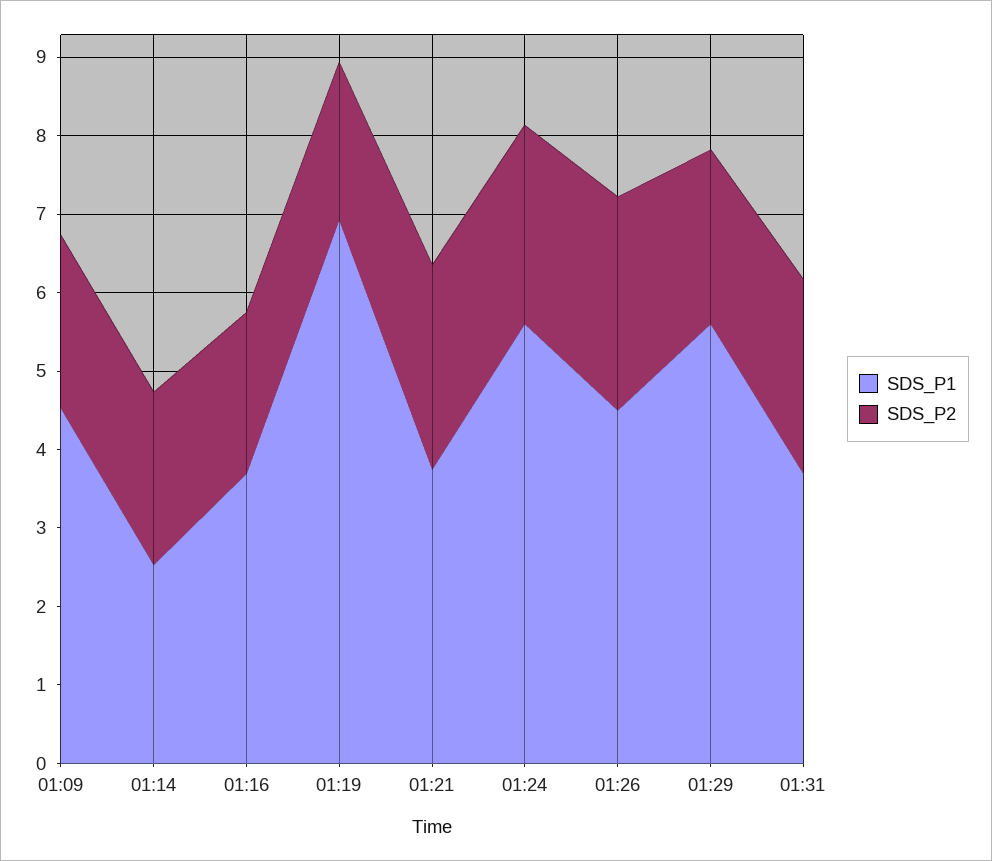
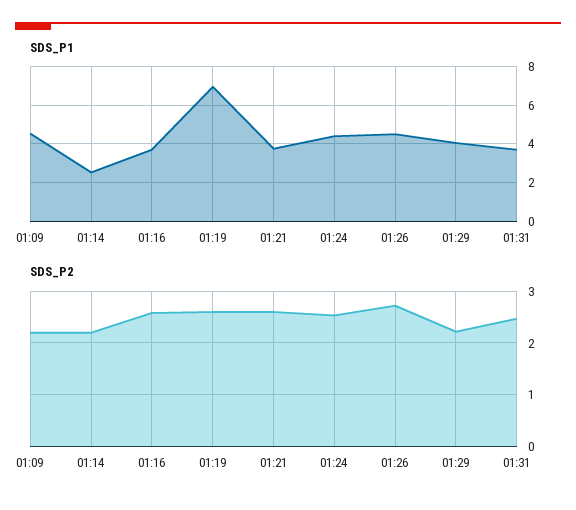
SDS_P2, 01:16: 2 -> 2.6
SDS_P2, 01:19: 2 -> 2.6
SDS_P1, 01:24: 5.6 -> 4.5
SDS_P1, 01:29: 5.6 -> 4

